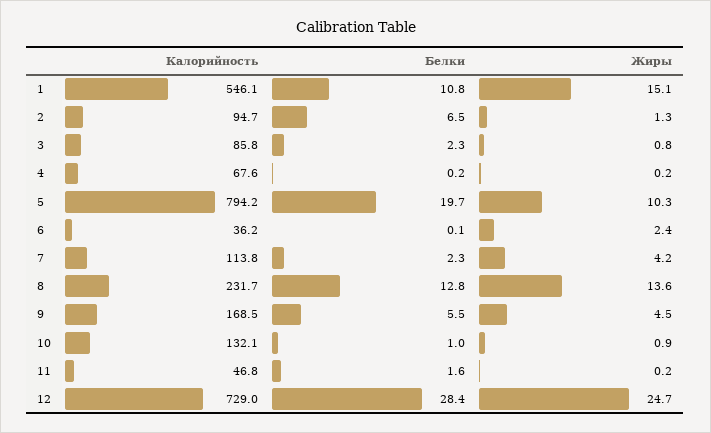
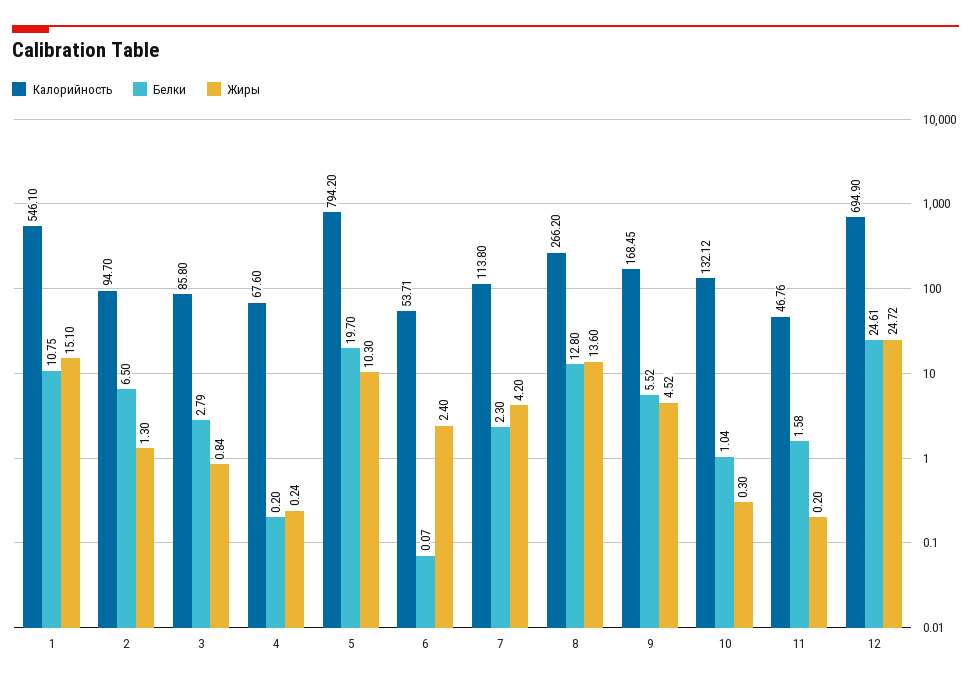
Белки, 3: 2.3 -> 2.79
Калорийность, 6: 36.2 -> 53.71
Калорийность, 8: 231.7 -> 266.2
Жиры, 10: 0.9 -> 0.3
Калорийность, 12: 729 -> 694.9
Белки, 12: 28.4 -> 24.61

